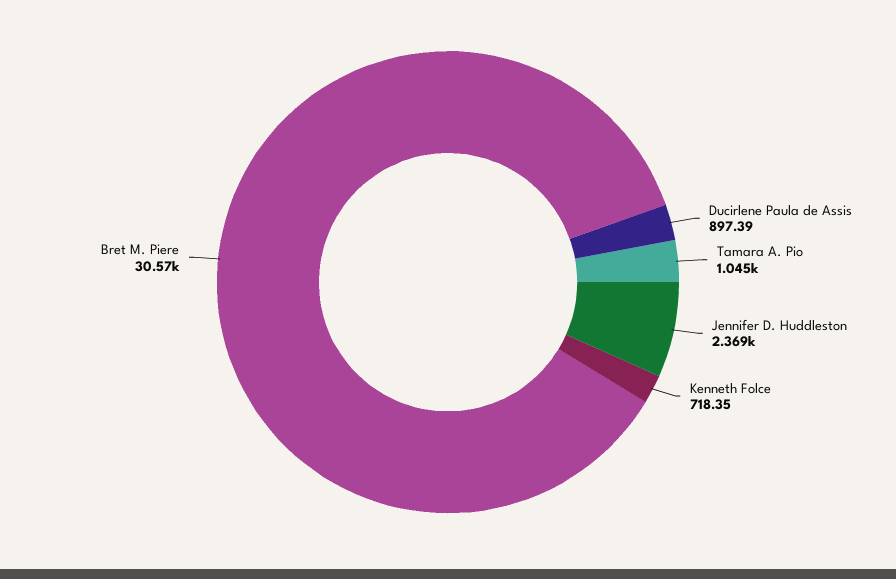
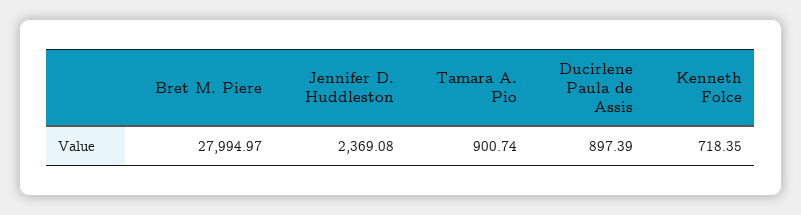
Tamara A. Pio: 1045 -> 900.74
Bret M. Piere: 30570 -> 27994.97

